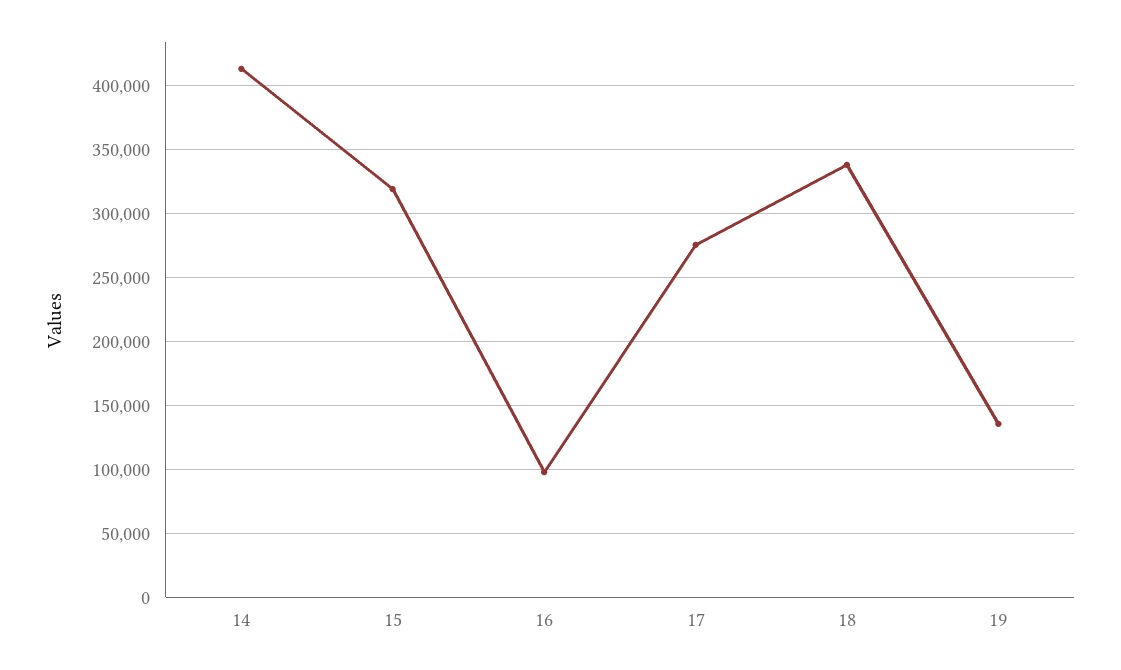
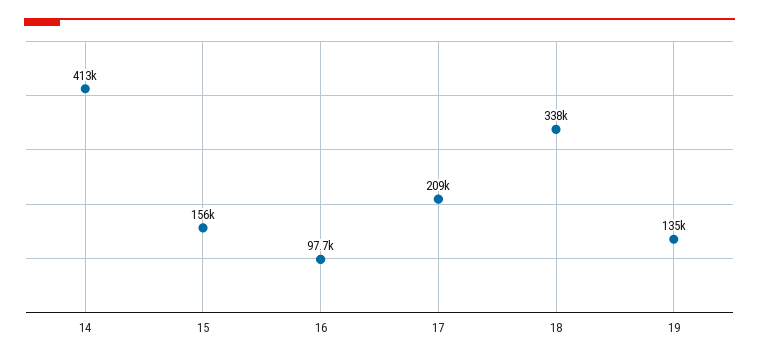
15: 320000 -> 156000
17: 275000 -> 209000

